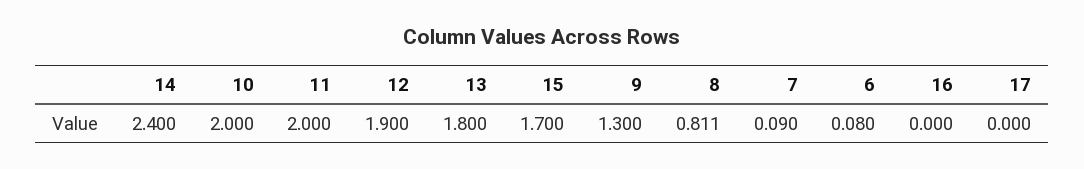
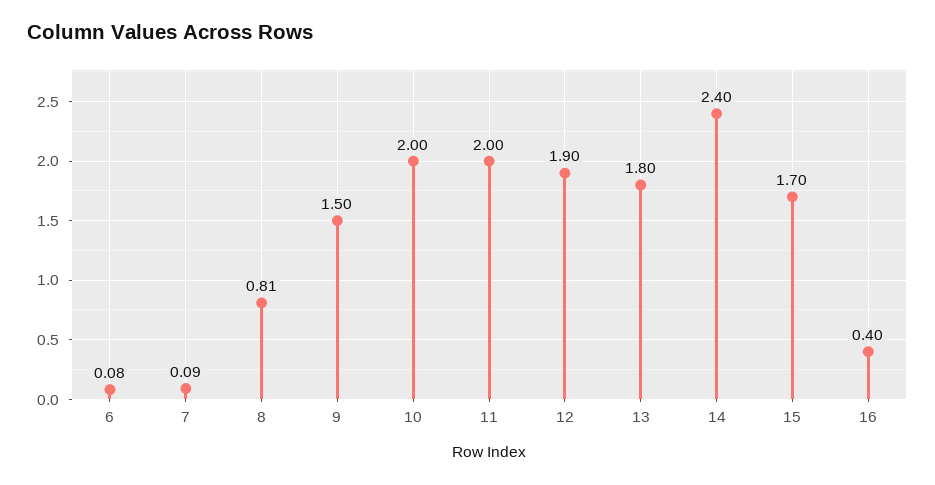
9: 1.3 -> 1.5
16: 0 -> 0.4
17: 0 -> none

